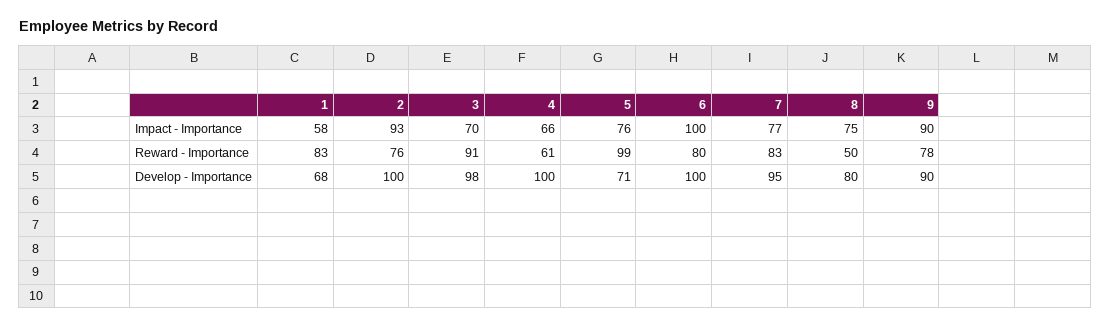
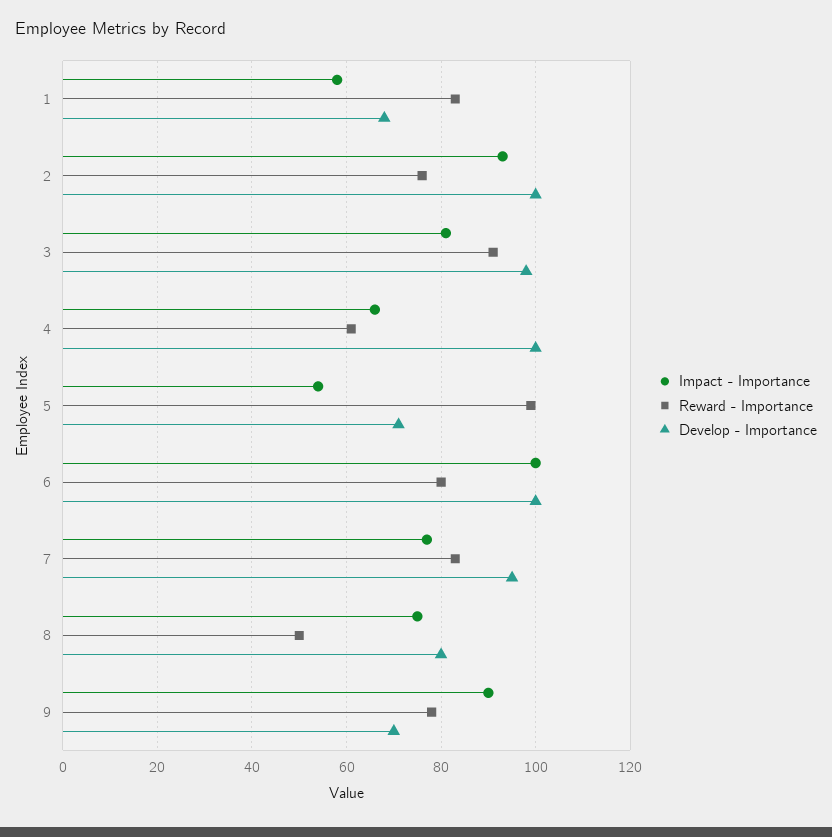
Impact - Importance, 3: 70 -> 80
Impact - Importance, 5: 76 -> 55
Develop - Importance, 9: 90 -> 70

